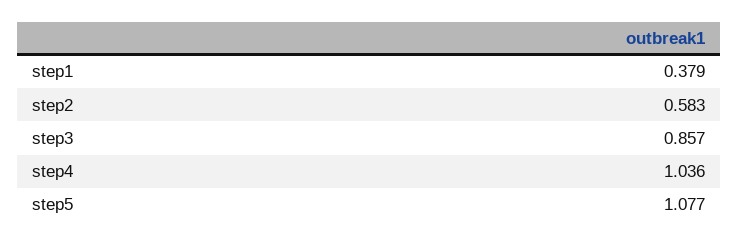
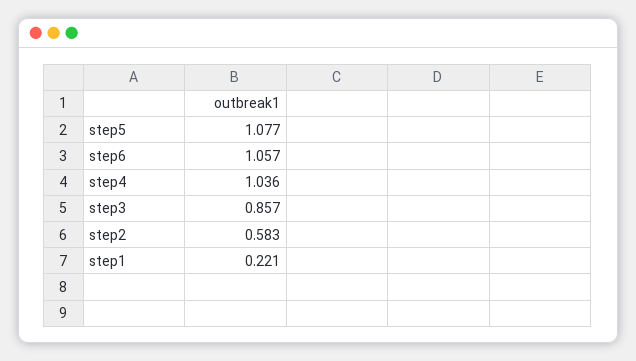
step1: 0.379 -> 0.221
step6: none -> 1.057

